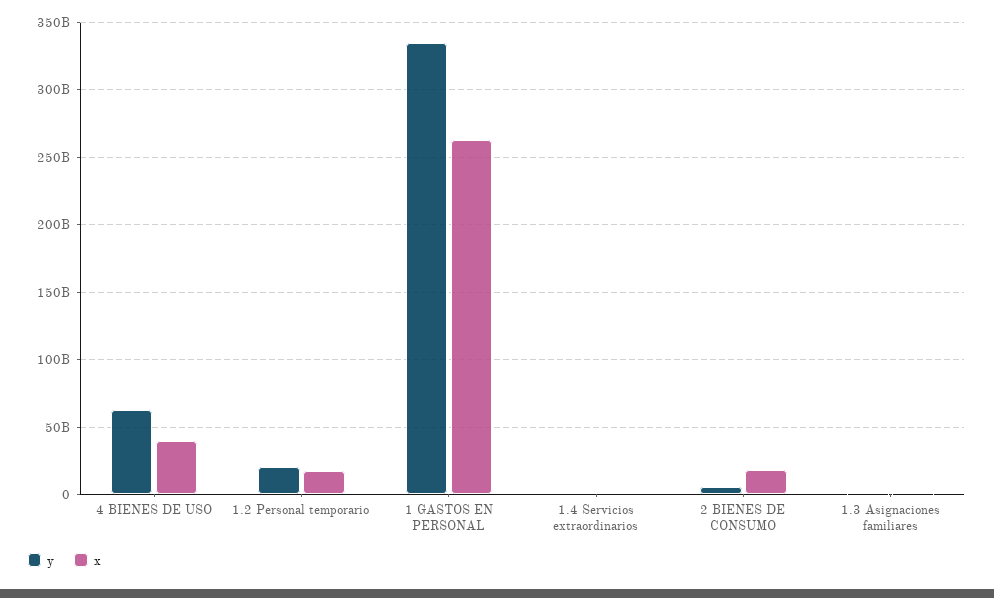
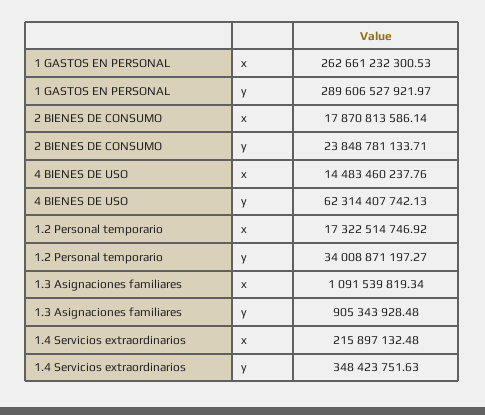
x, 4 BIENES DE USO: 40000000000 -> 14483460237.76
y, 1.2 Personal temporario: 20000000000 -> 34008871197.27
y, 1 GASTOS EN PERSONAL: 335000000000 -> 289606527921.97
y, 2 BIENES DE CONSUMO: 5000000000 -> 23848781133.71

